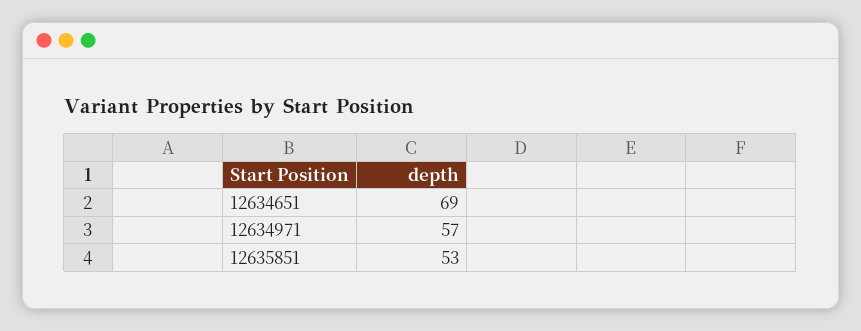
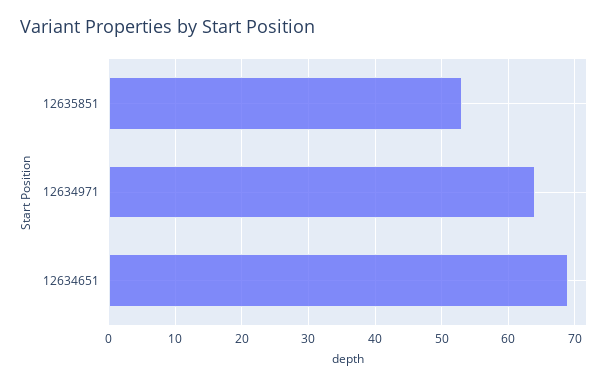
12634971: 57 -> 64

